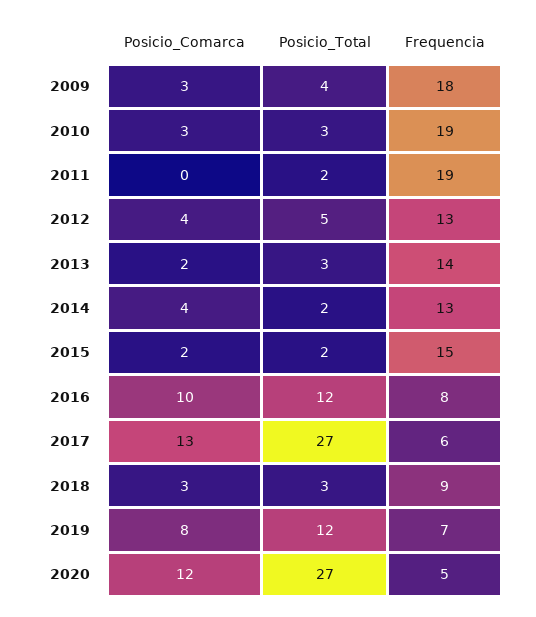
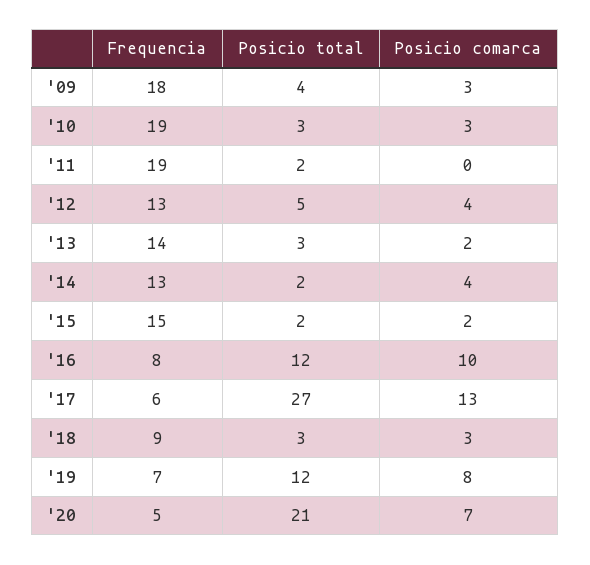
Posicio_Comarca, 2020: 12 -> 7
Posicio_Total, 2020: 27 -> 21

